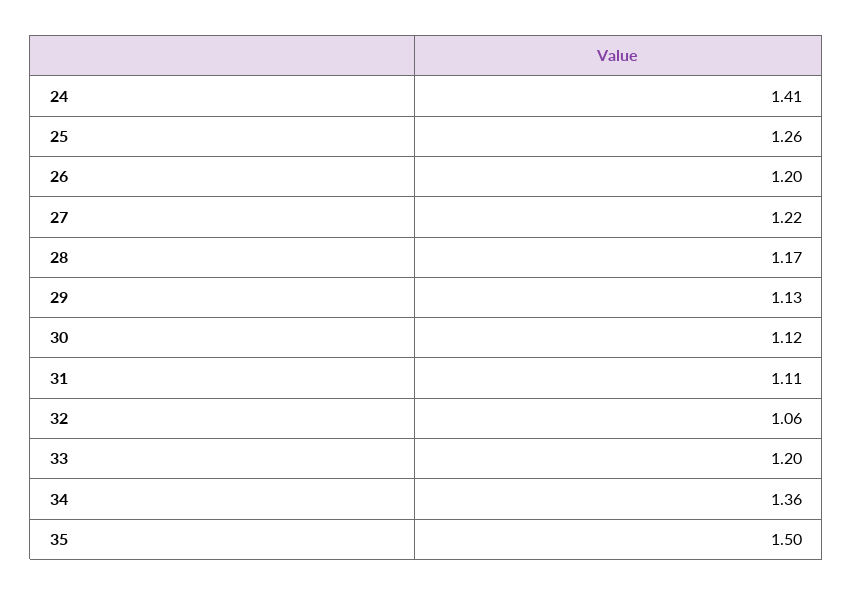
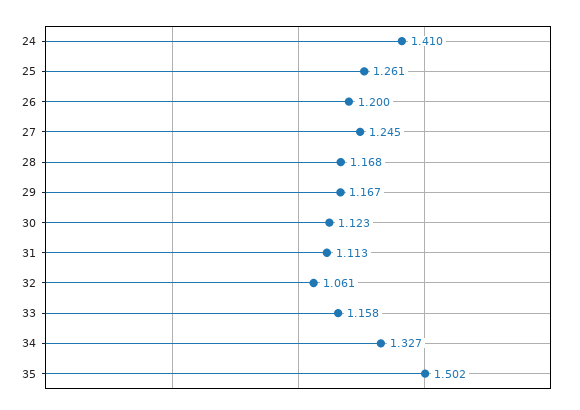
27: 1.22 -> 1.245
29: 1.13 -> 1.167
33: 1.2 -> 1.158
34: 1.36 -> 1.327

